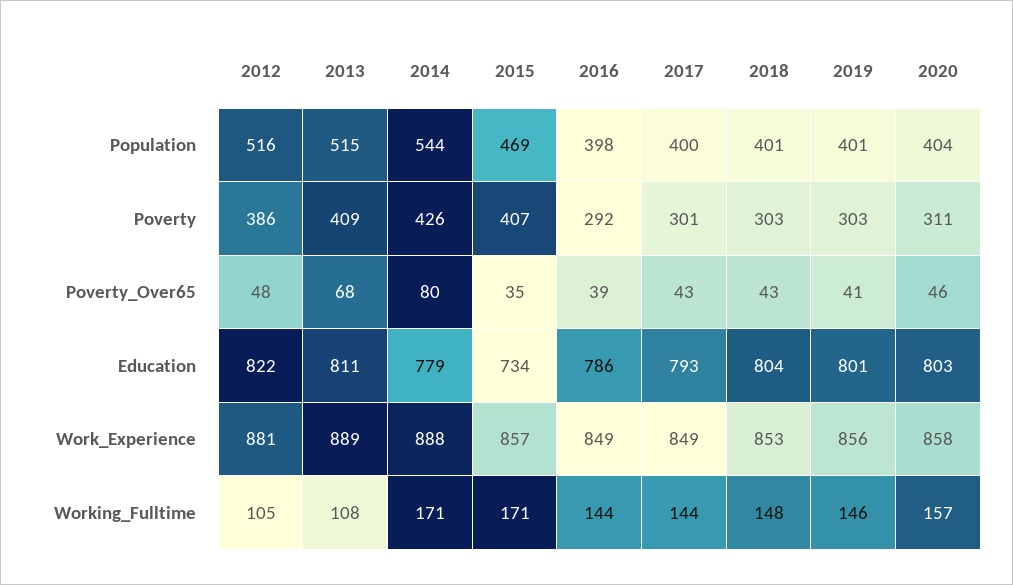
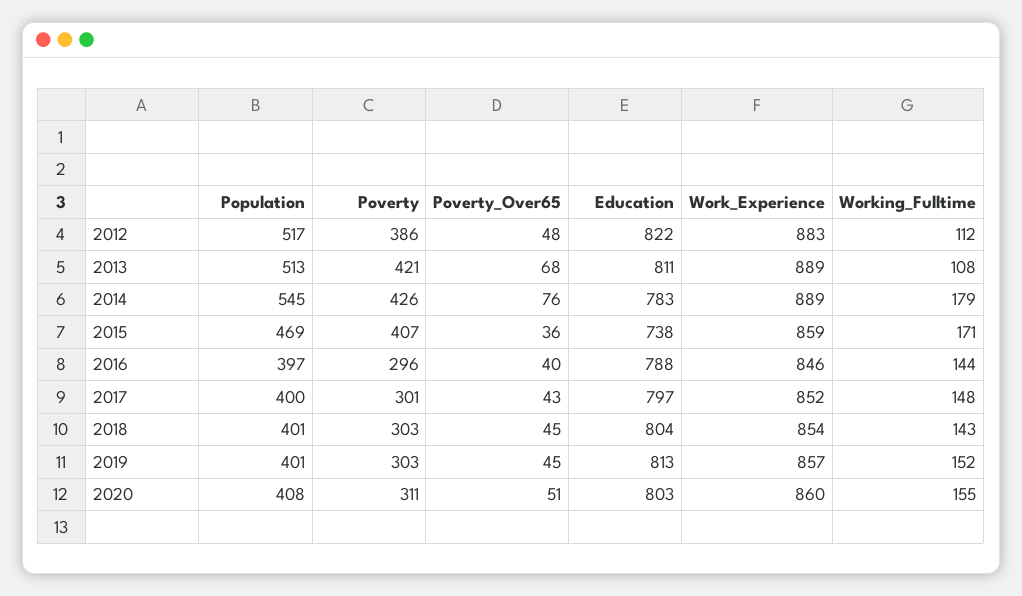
2012, Population: 516 -> 517
2013, Population: 515 -> 513
2014, Population: 544 -> 545
2016, Population: 398 -> 397
2020, Population: 404 -> 408
2013, Poverty: 409 -> 421
2016, Poverty: 292 -> 296
2014, Poverty_Over65: 80 -> 76
2015, Poverty_Over65: 35 -> 36
2016, Poverty_Over65: 39 -> 40
2018, Poverty_Over65: 43 -> 45
2019, Poverty_Over65: 41 -> 45
2020, Poverty_Over65: 46 -> 51
2014, Education: 779 -> 783
2015, Education: 734 -> 738
2016, Education: 786 -> 788
2017, Education: 793 -> 797
2019, Education: 801 -> 813
2012, Work_Experience: 881 -> 883
2014, Work_Experience: 888 -> 889
2015, Work_Experience: 857 -> 859
2016, Work_Experience: 849 -> 846
2017, Work_Experience: 849 -> 852
2018, Work_Experience: 853 -> 854
2019, Work_Experience: 856 -> 857
2020, Work_Experience: 858 -> 860
2012, Working_Fulltime: 105 -> 112
2014, Working_Fulltime: 171 -> 179
2017, Working_Fulltime: 144 -> 148
2018, Working_Fulltime: 148 -> 143
2019, Working_Fulltime: 146 -> 152
2020, Working_Fulltime: 157 -> 155

